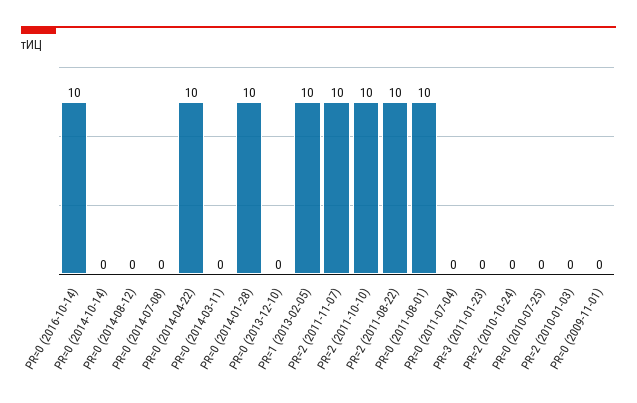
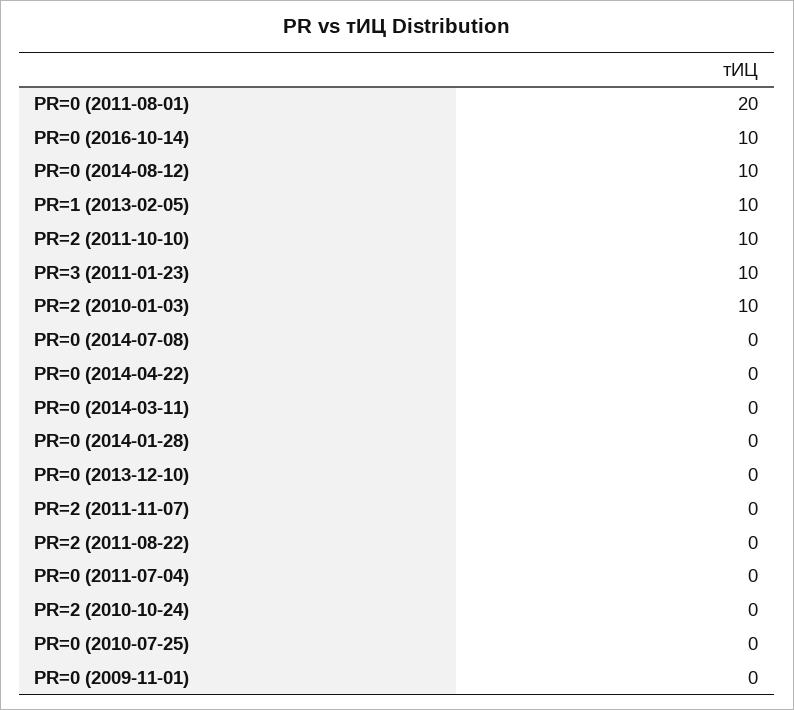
PR=0 (2014-10-14): 0 -> none
PR=0 (2014-08-12): 0 -> 10
PR=0 (2014-04-22): 10 -> 0
PR=0 (2014-01-28): 10 -> 0
PR=2 (2011-11-07): 10 -> 0
PR=2 (2011-08-22): 10 -> 0
PR=0 (2011-08-01): 10 -> 20
PR=3 (2011-01-23): 0 -> 10
PR=2 (2010-01-03): 0 -> 10

